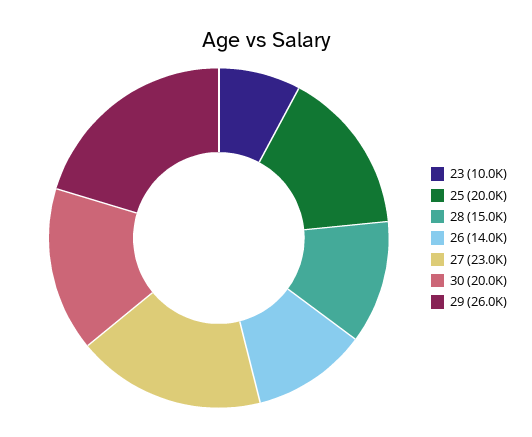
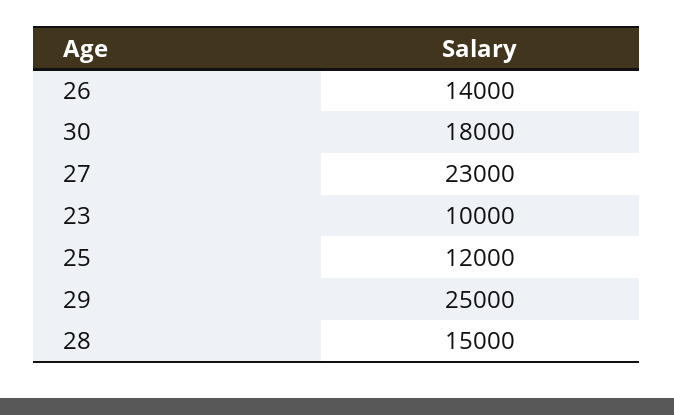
25: 20000 -> 12000
30: 20000 -> 18000
29: 26000 -> 25000

